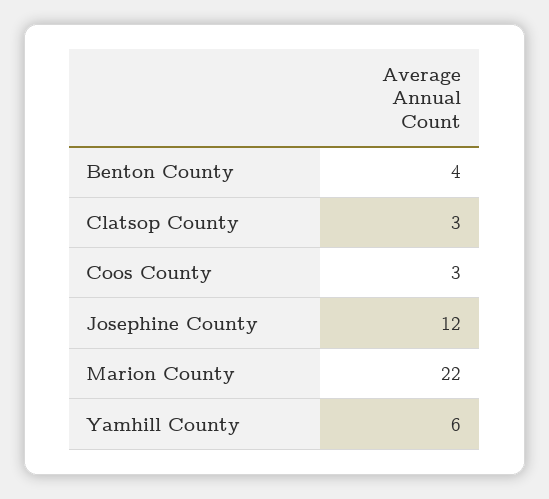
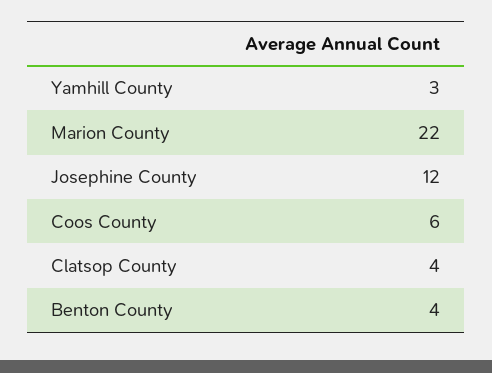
Clatsop County: 3 -> 4
Coos County: 3 -> 6
Yamhill County: 6 -> 3

